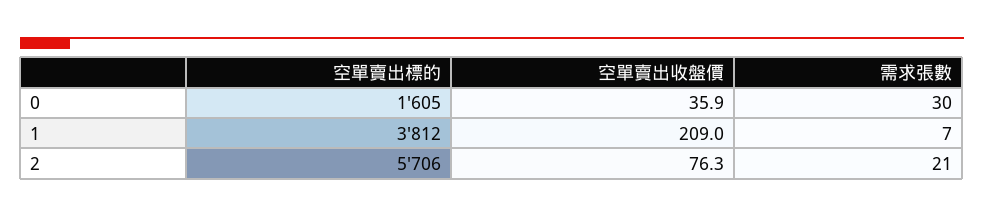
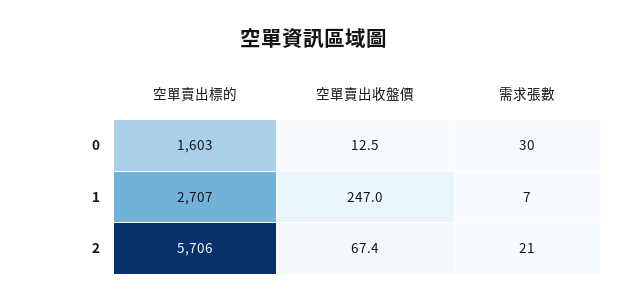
空單賣出標的, 0: 1605 -> 1603
空單賣出收盤價, 0: 35.9 -> 12.5
空單賣出標的, 1: 3812 -> 2707
空單賣出收盤價, 1: 209 -> 247
空單賣出收盤價, 2: 76.3 -> 67.4

